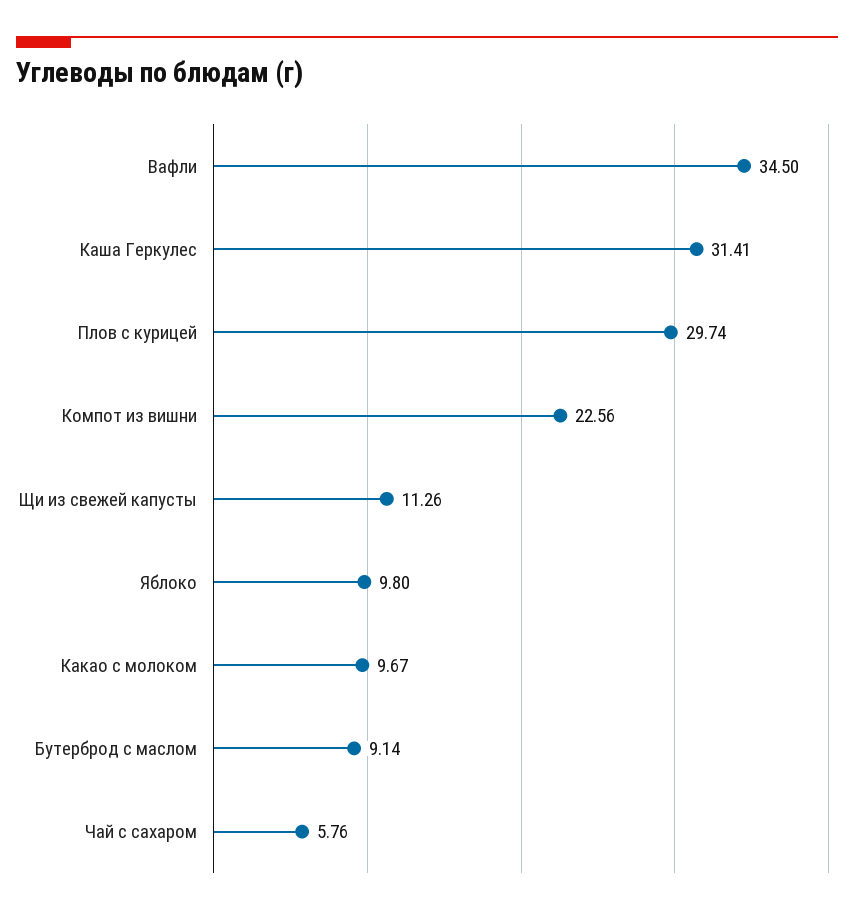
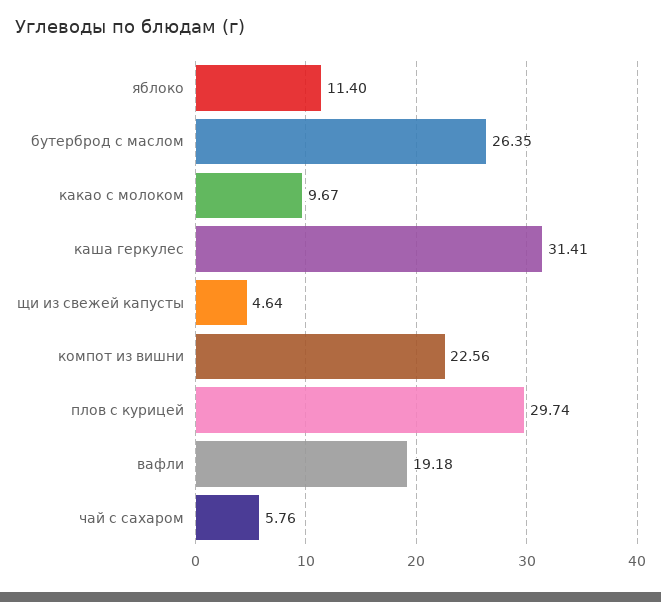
Вафли: 34.5 -> 19.18
Щи из свежей капусты: 11.26 -> 4.64
Яблоко: 9.8 -> 11.4
Бутерброд с маслом: 9.14 -> 26.35

